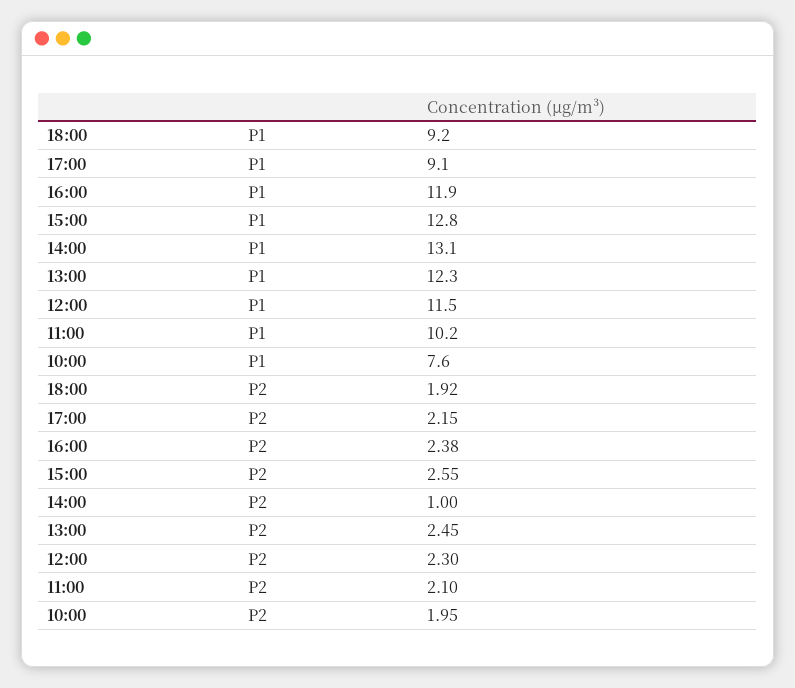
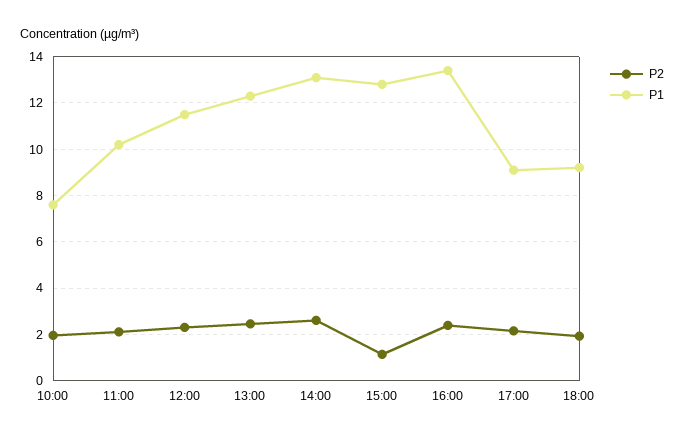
P1, 16:00: 11.9 -> 13.5
P2, 15:00: 2.55 -> 1
P2, 14:00: 1 -> 2.5

